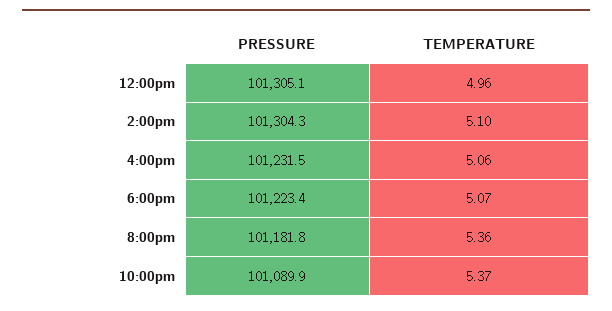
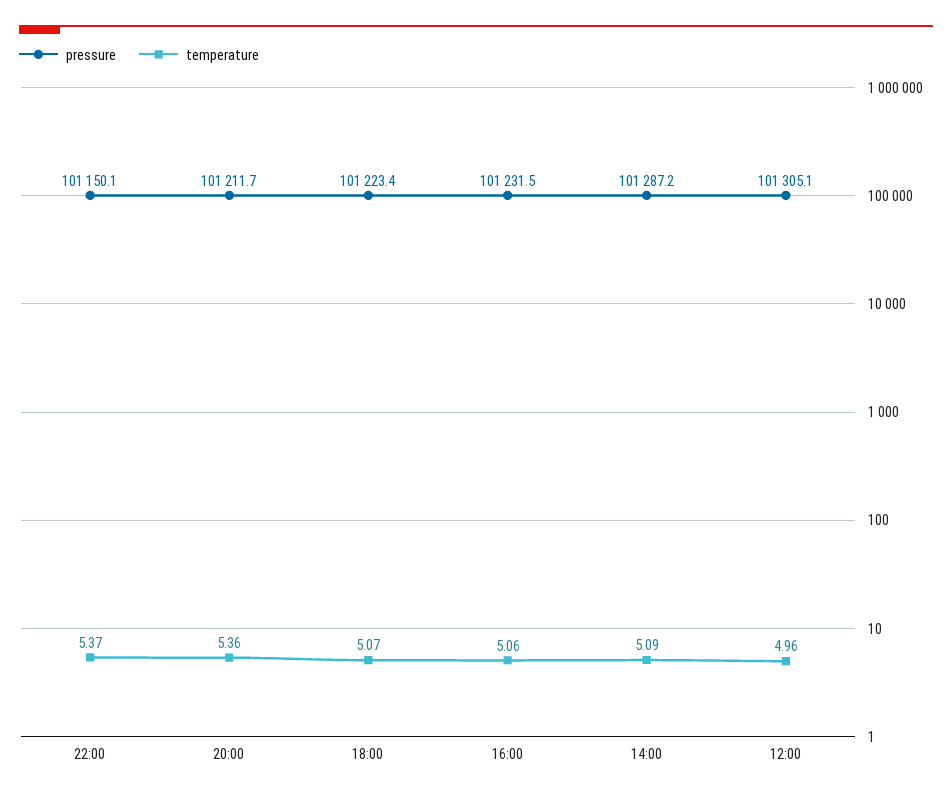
PRESSURE, 2:00pm: 101304.3 -> 101287.2
TEMPERATURE, 2:00pm: 5.1 -> 5.09
PRESSURE, 8:00pm: 101181.8 -> 101211.7
PRESSURE, 10:00pm: 101089.9 -> 101150.1

